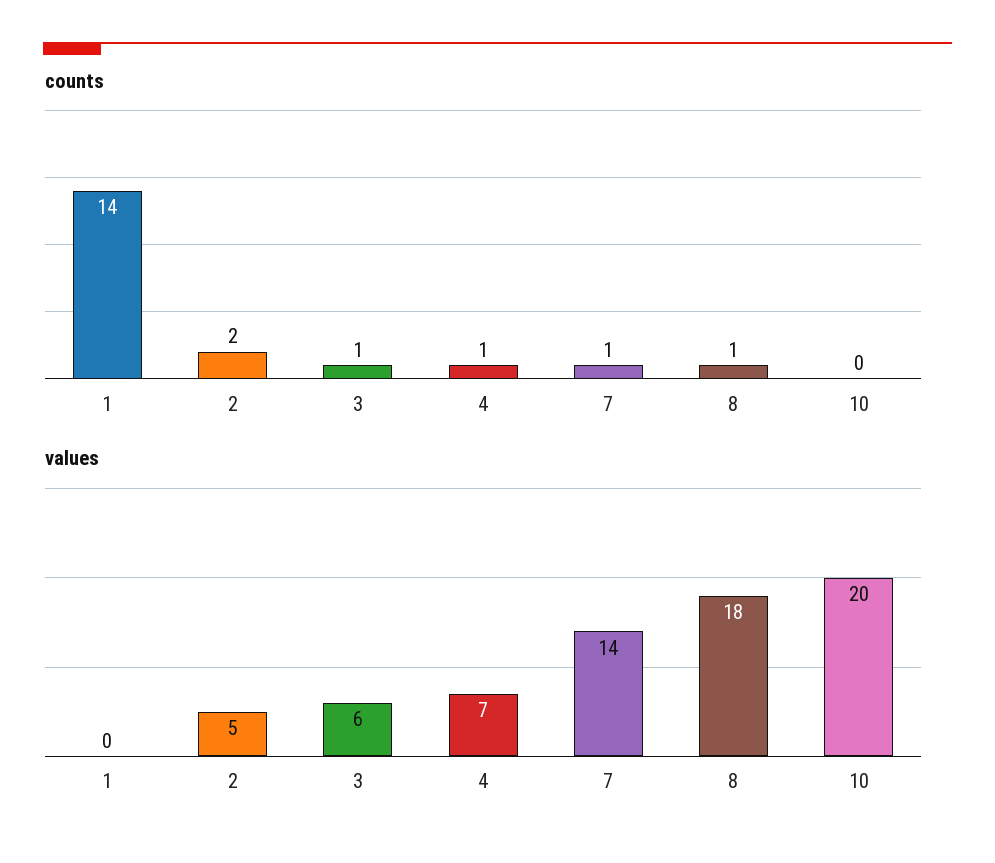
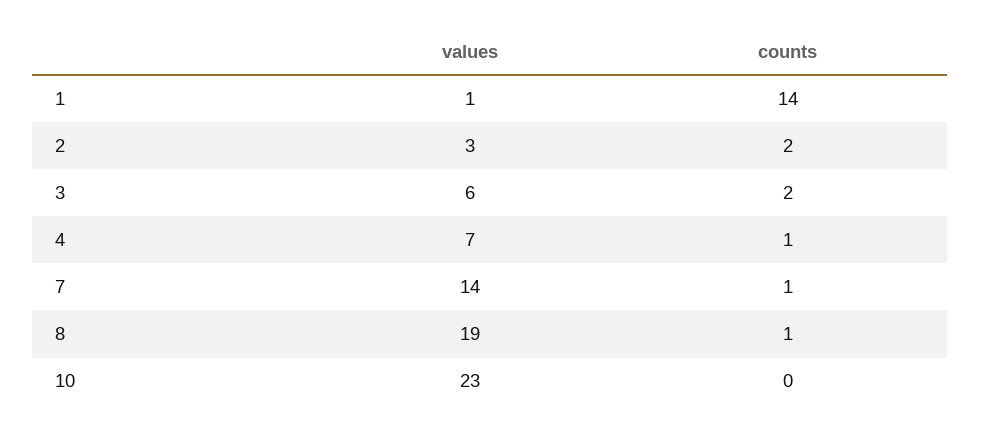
counts, 3: 1 -> 2
values, 1: 0 -> 1
values, 2: 5 -> 3
values, 8: 18 -> 19
values, 10: 20 -> 23

